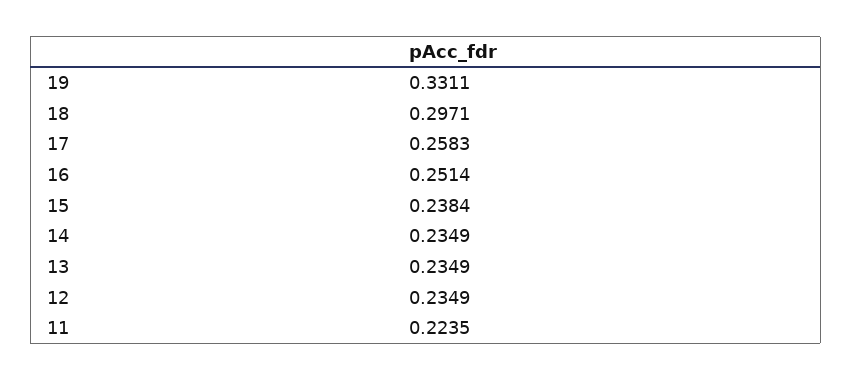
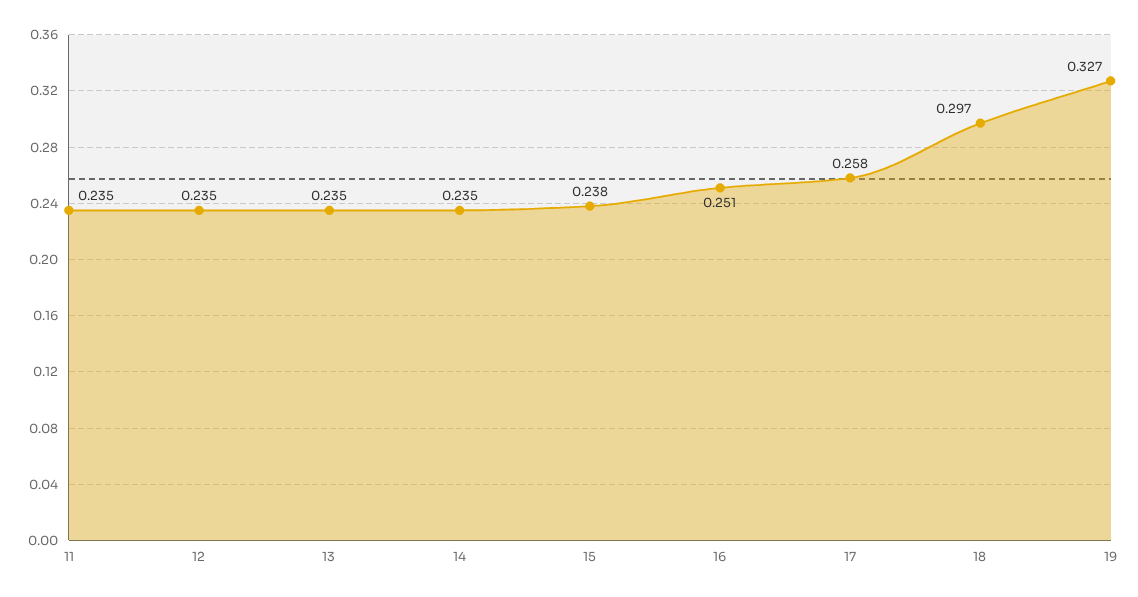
19: 0.3311 -> 0.327
11: 0.2235 -> 0.235

